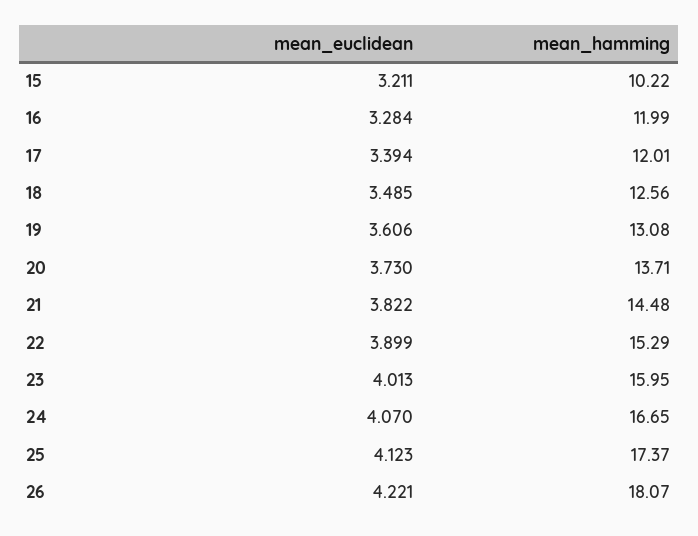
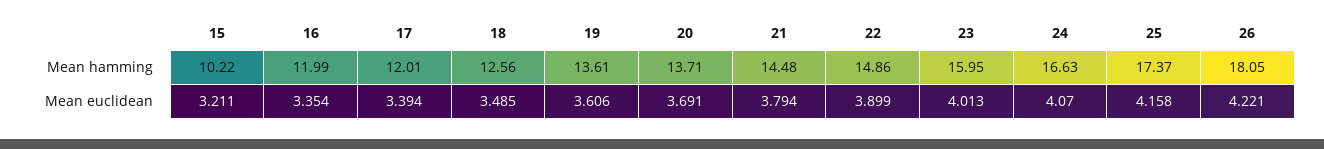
mean_euclidean, 16: 3.284 -> 3.354
mean_hamming, 19: 13.08 -> 13.61
mean_euclidean, 20: 3.73 -> 3.691
mean_euclidean, 21: 3.822 -> 3.794
mean_hamming, 22: 15.29 -> 14.86
mean_hamming, 24: 16.65 -> 16.63
mean_euclidean, 25: 4.123 -> 4.158
mean_hamming, 26: 18.07 -> 18.05

